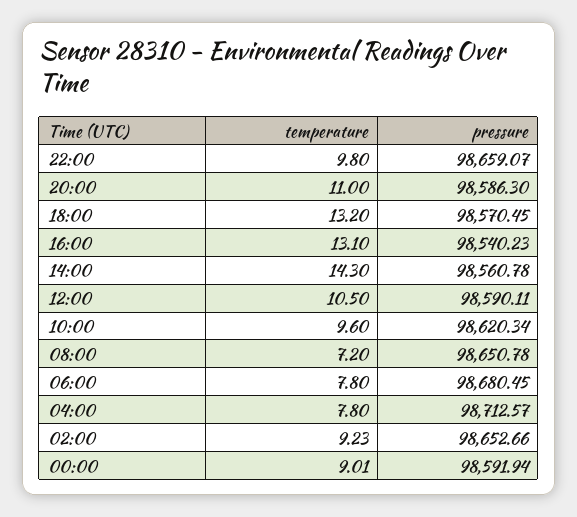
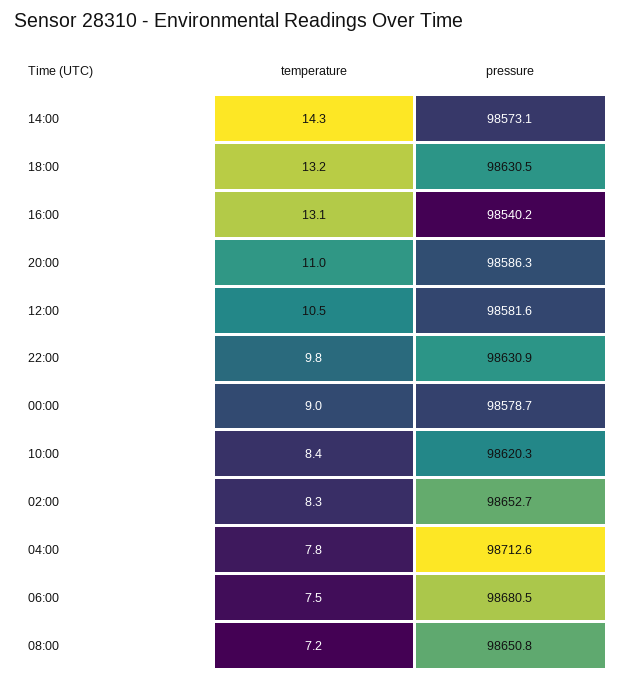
pressure, 22:00: 98659.07 -> 98630.9
pressure, 18:00: 98570.45 -> 98630.5
pressure, 14:00: 98560.78 -> 98573.1
pressure, 12:00: 98590.11 -> 98581.6
temperature, 10:00: 9.6 -> 8.4
temperature, 06:00: 7.8 -> 7.5
temperature, 02:00: 9.23 -> 8.3
pressure, 00:00: 98591.94 -> 98578.7

